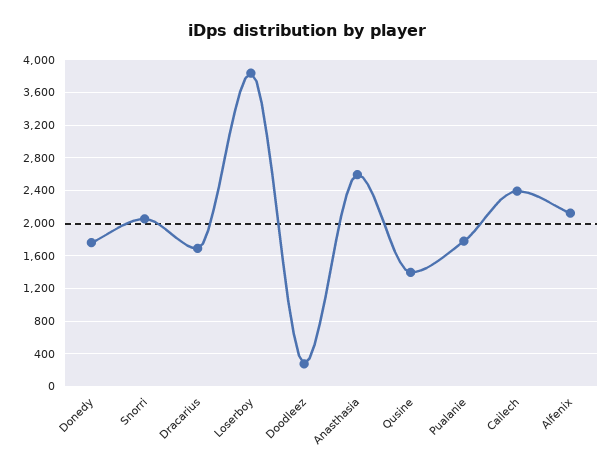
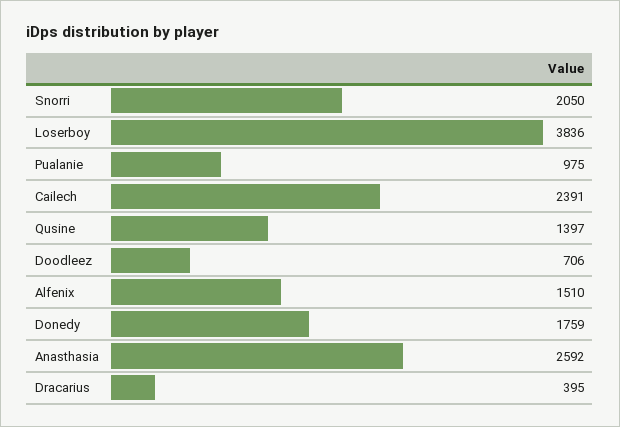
Dracarius: 1700 -> 395
Doodleez: 300 -> 706
Pualanie: 1800 -> 975
Alfenix: 2100 -> 1510

